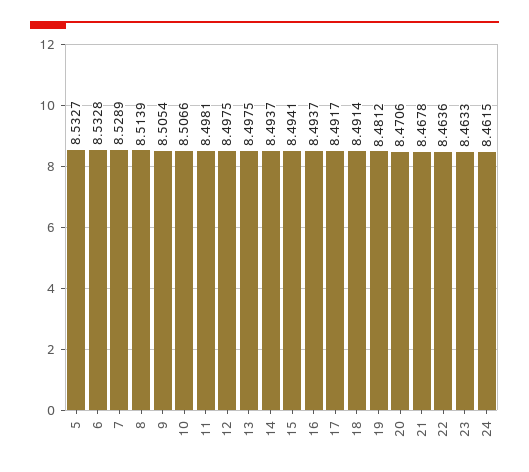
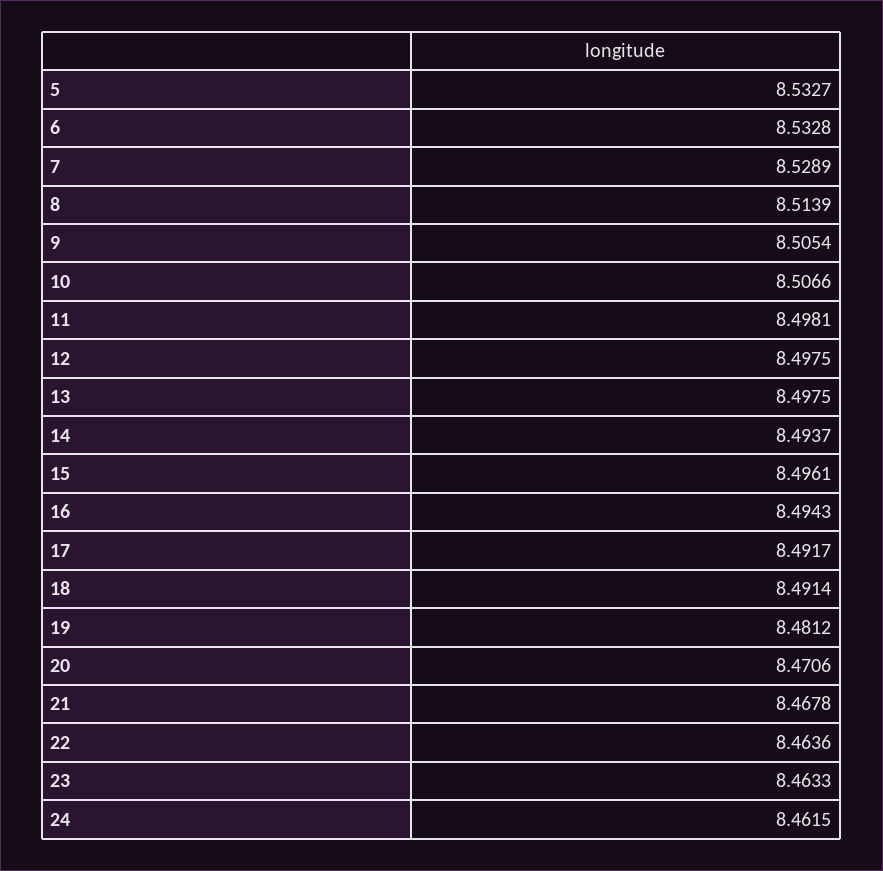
15: 8.4941 -> 8.4961
16: 8.4937 -> 8.4943

